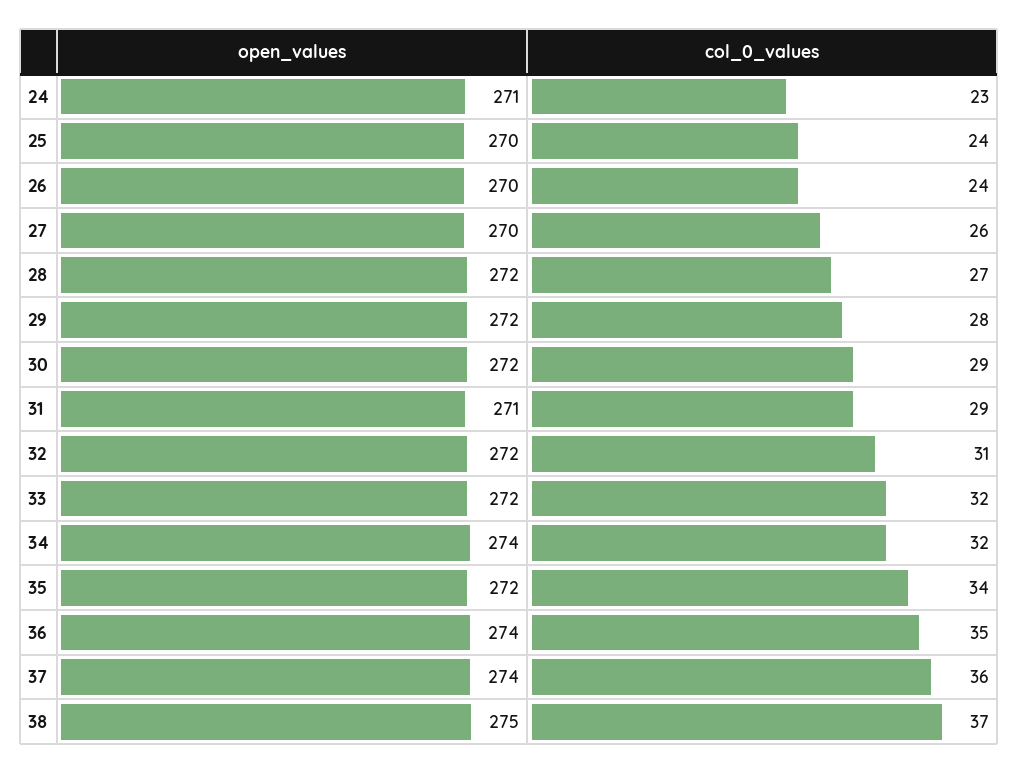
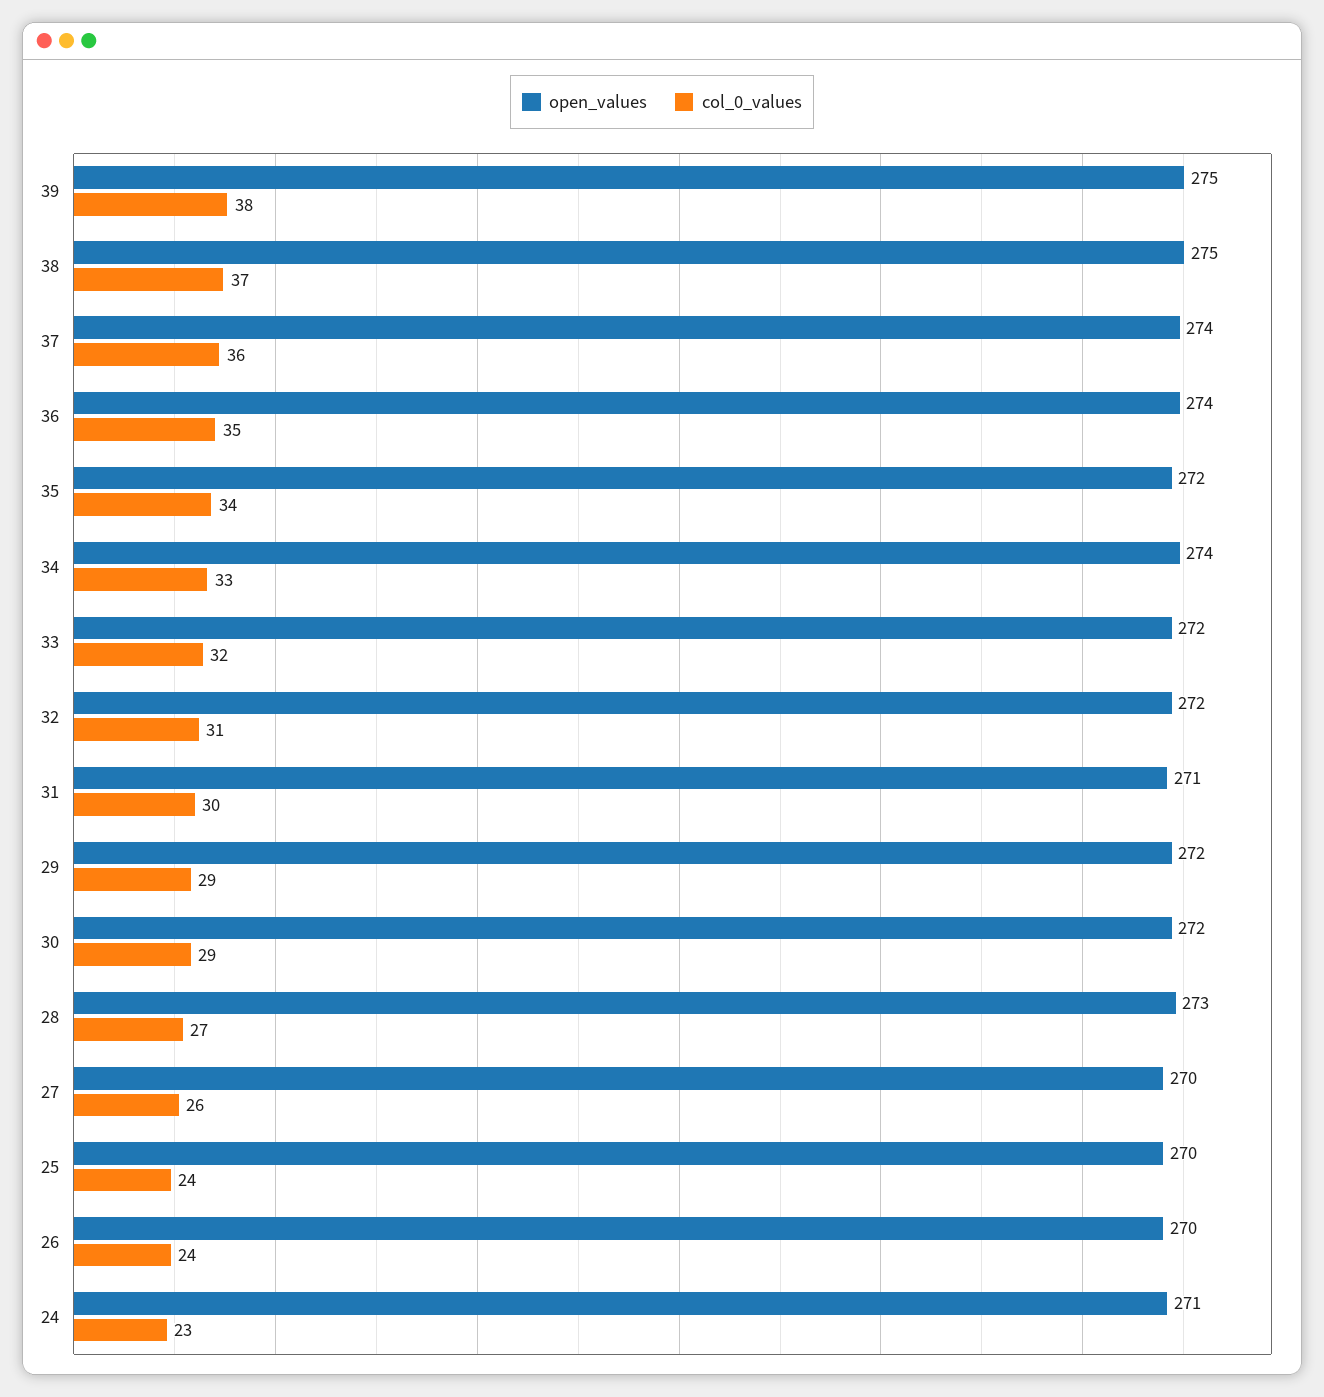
open_values, 28: 272 -> 273
col_0_values, 29: 28 -> 29
col_0_values, 31: 29 -> 30
col_0_values, 34: 32 -> 33
open_values, 39: none -> 275
col_0_values, 39: none -> 38

